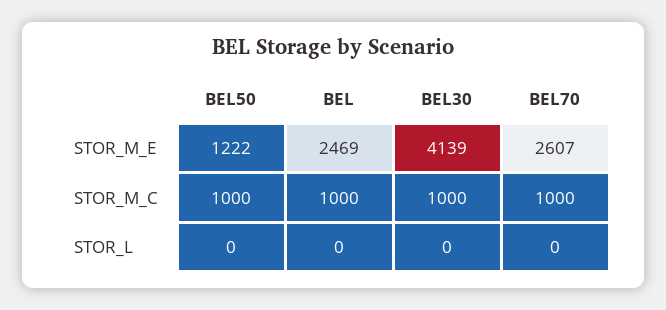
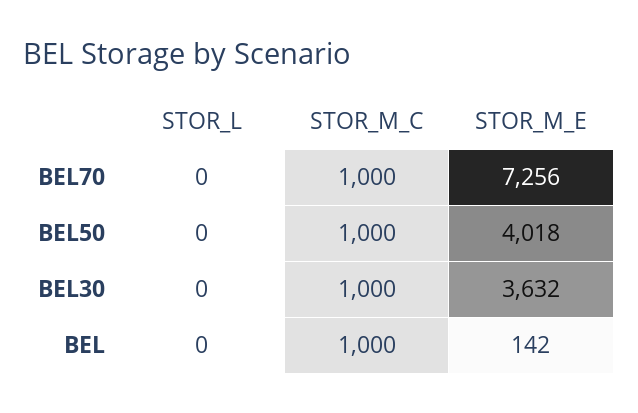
BEL50, STOR_M_E: 1222 -> 4018
BEL, STOR_M_E: 2469 -> 142
BEL30, STOR_M_E: 4139 -> 3632
BEL70, STOR_M_E: 2607 -> 7256

